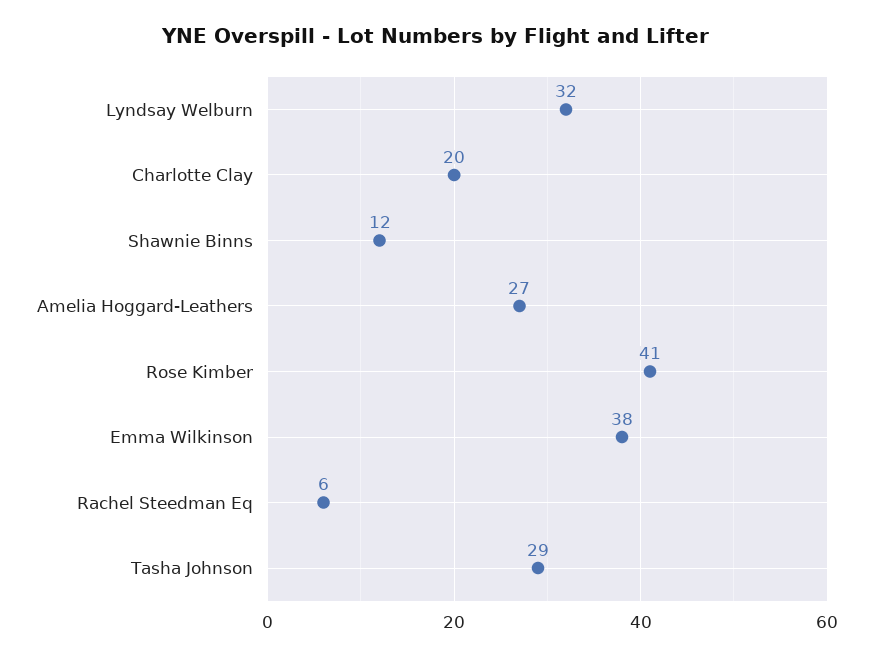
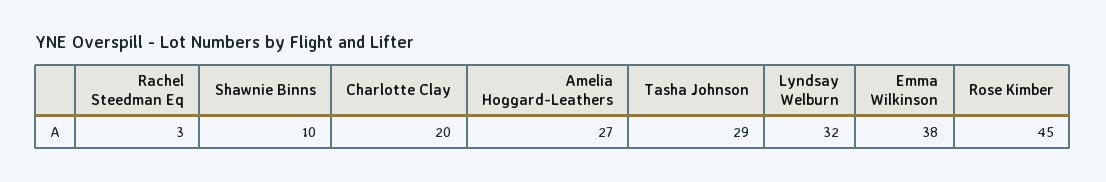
Shawnie Binns: 12 -> 10
Rose Kimber: 41 -> 45
Rachel Steedman Eq: 6 -> 3

